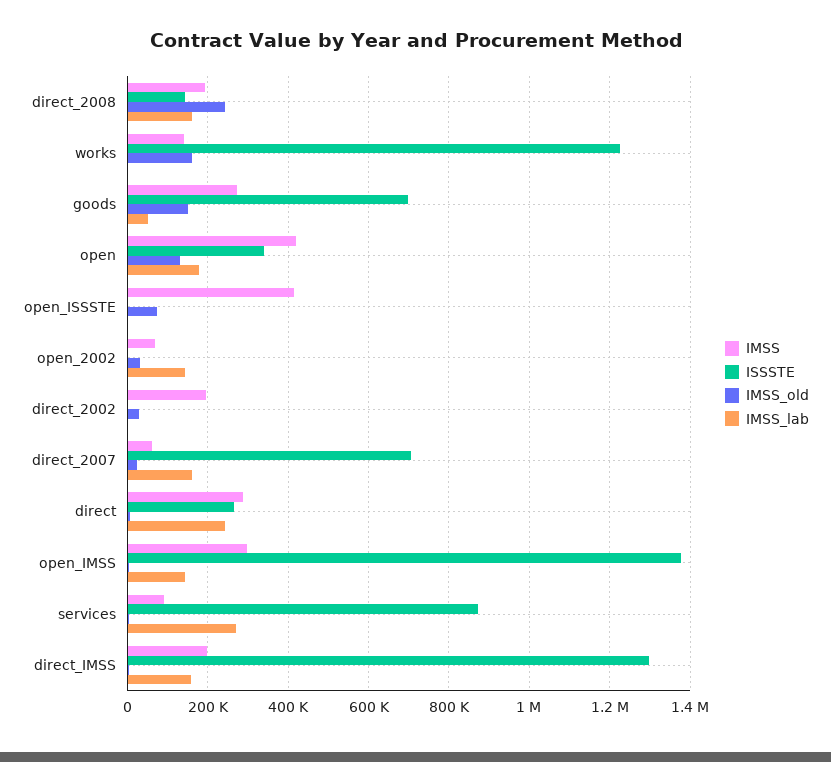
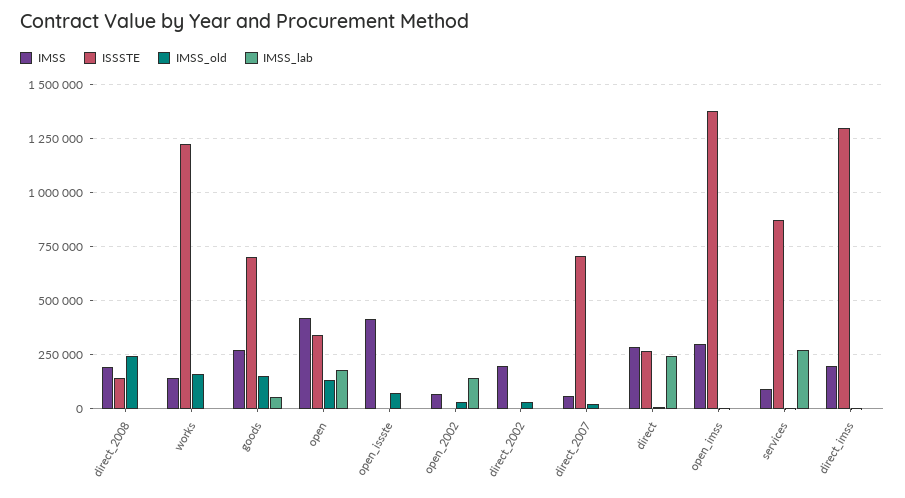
IMSS_lab, direct_2008: 160000 -> 0
IMSS_lab, direct_2007: 160000 -> 0
IMSS_lab, open_IMSS: 140000 -> 0
IMSS_lab, direct_IMSS: 160000 -> 0

